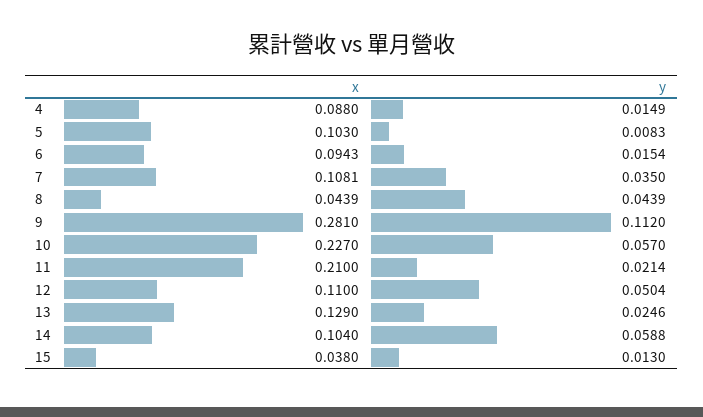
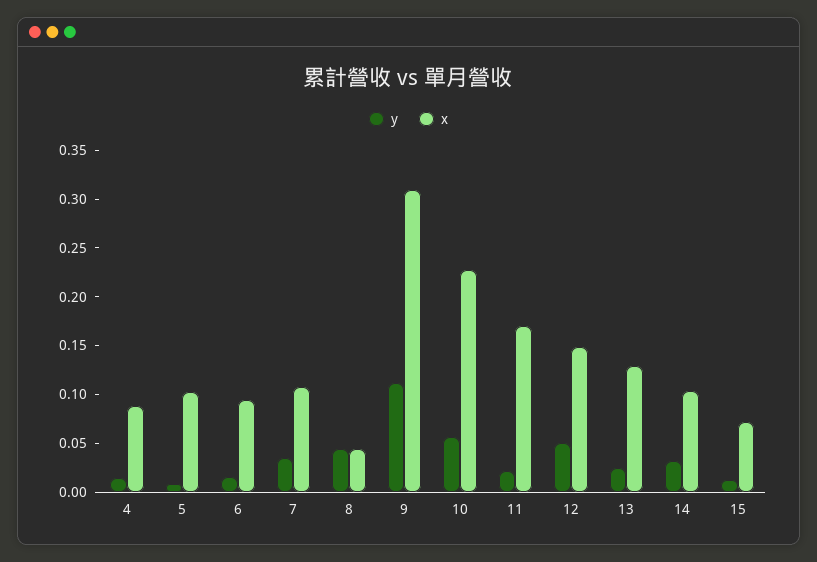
x, 9: 0.281 -> 0.31
x, 11: 0.21 -> 0.17
x, 12: 0.11 -> 0.15
y, 14: 0.0588 -> 0.03
x, 15: 0.038 -> 0.07

